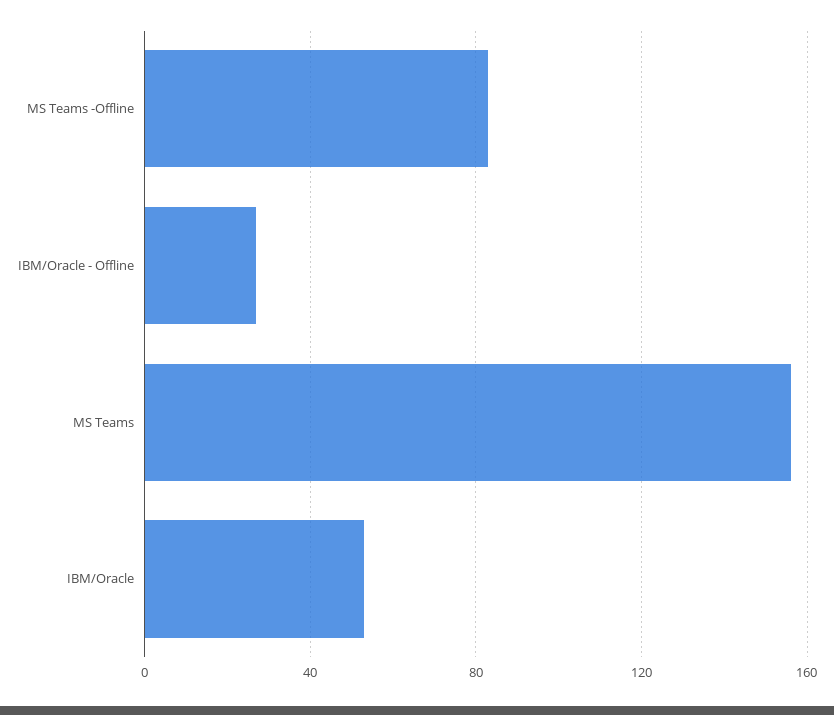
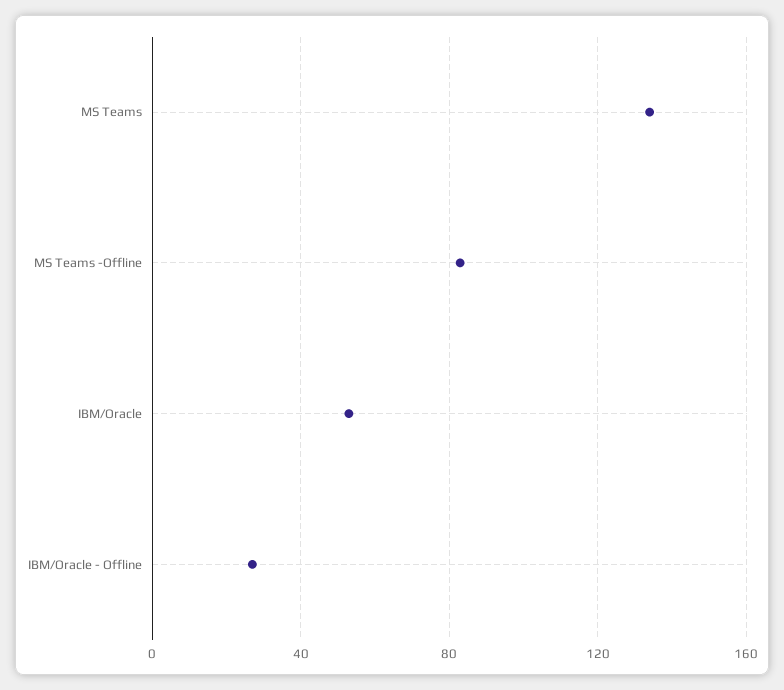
MS Teams: 155 -> 135

